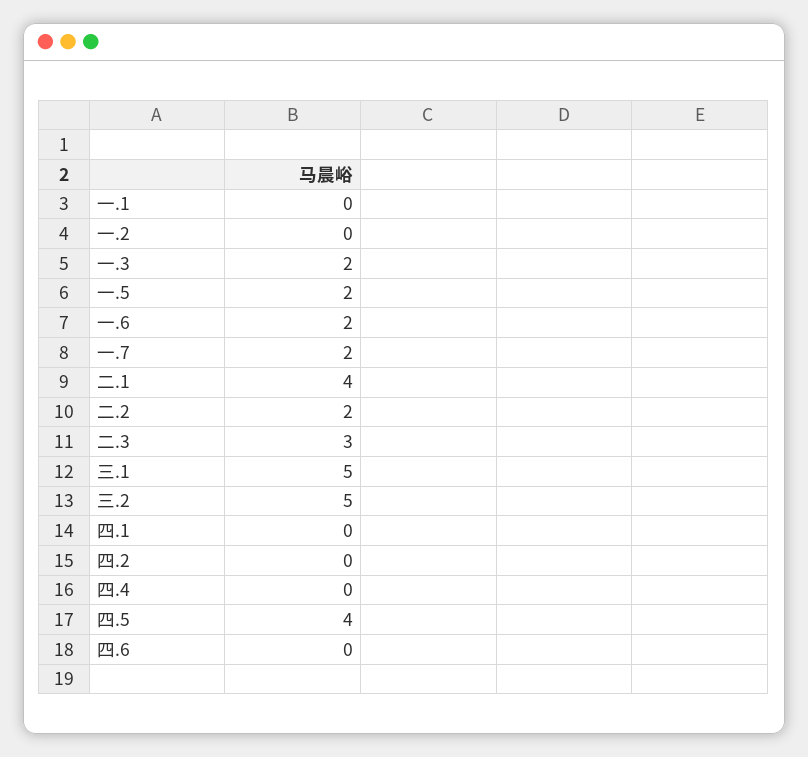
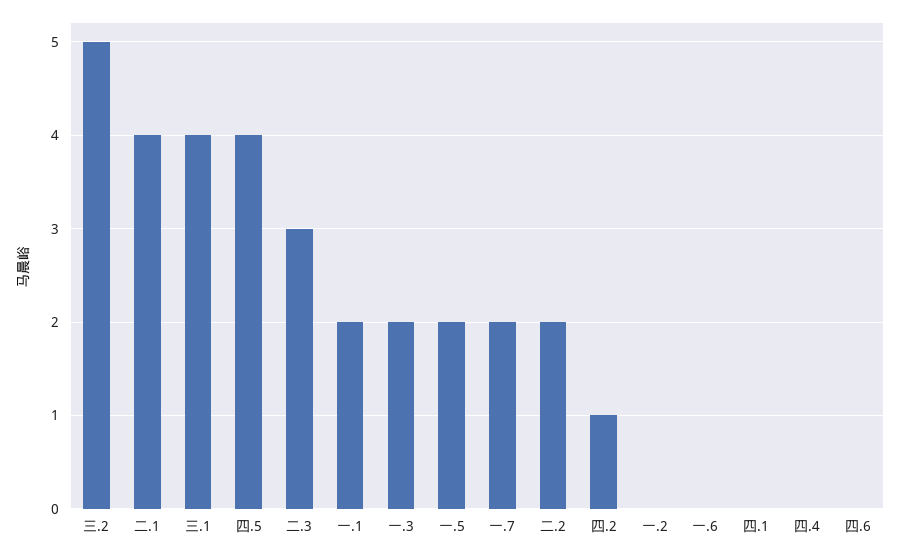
一.1: 0 -> 2
一.6: 2 -> 0
三.1: 5 -> 4
四.2: 0 -> 1

